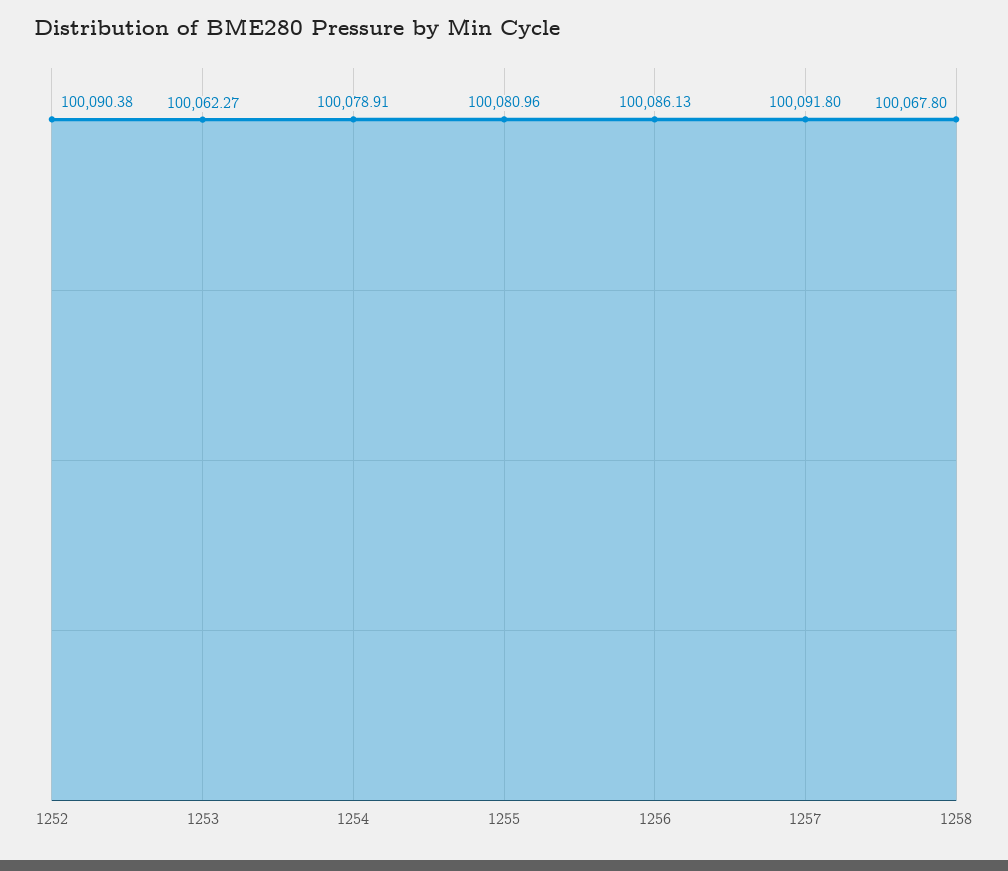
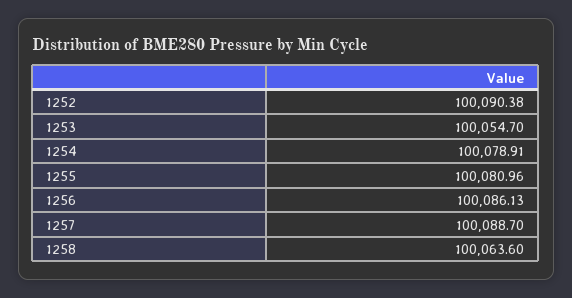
1253: 100062.27 -> 100054.7
1257: 100091.8 -> 100088.7
1258: 100067.8 -> 100063.6

